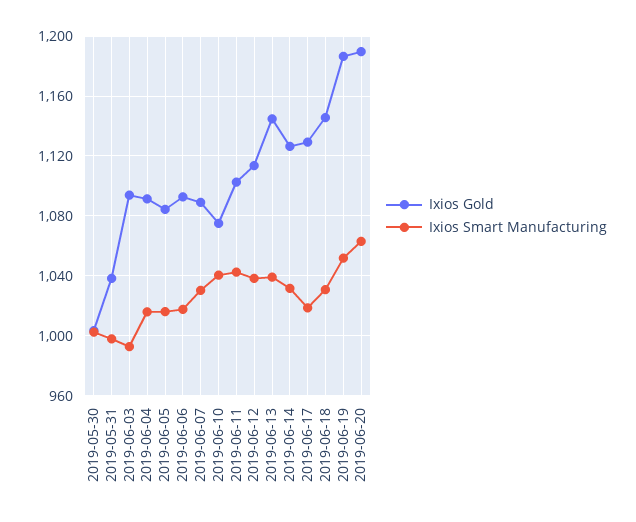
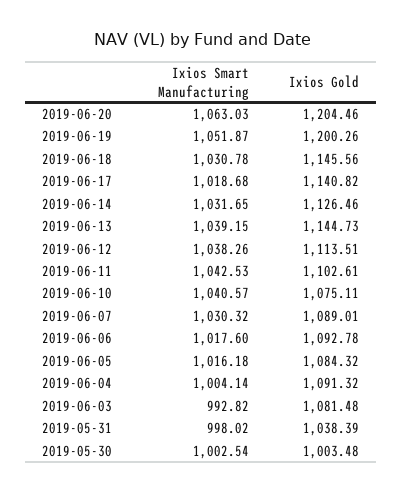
Ixios Gold, 2019-06-03: 1095 -> 1081.48
Ixios Smart Manufacturing, 2019-06-04: 1015 -> 1004.14
Ixios Gold, 2019-06-17: 1130 -> 1140.82
Ixios Gold, 2019-06-19: 1185 -> 1200.26
Ixios Gold, 2019-06-20: 1190 -> 1204.46

